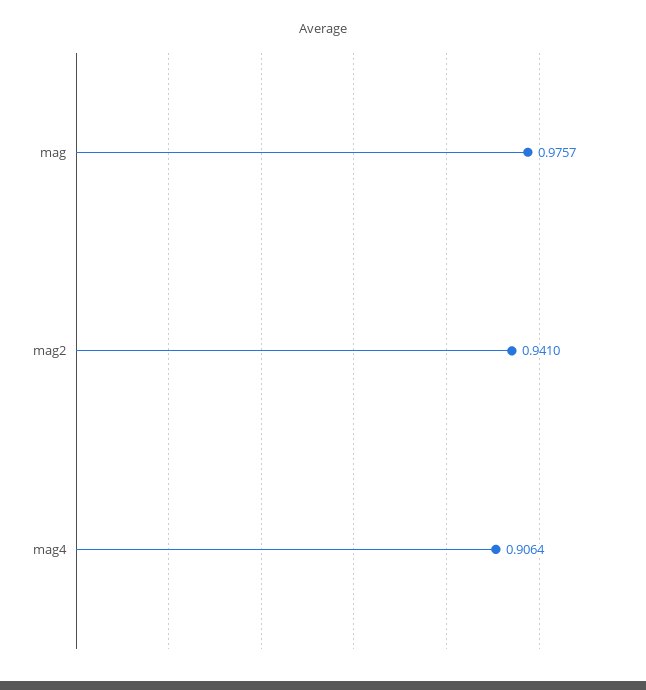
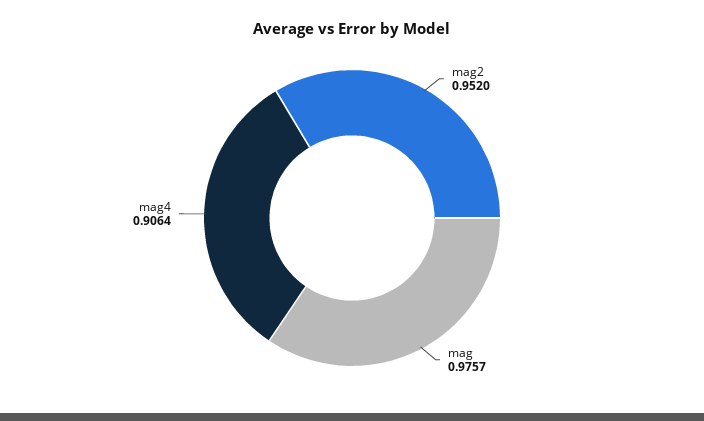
mag2: 0.941 -> 0.952

